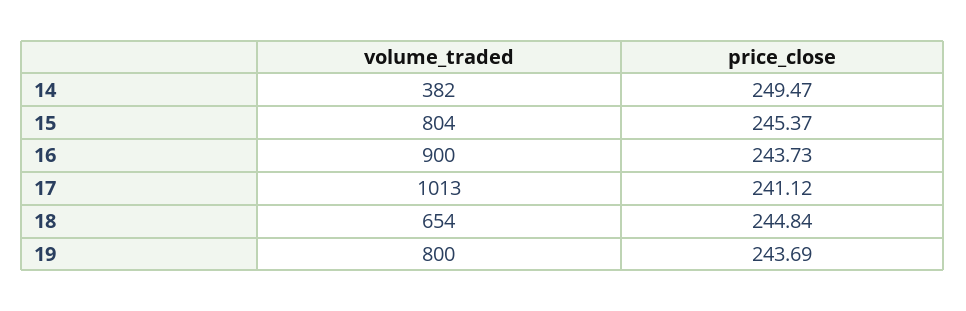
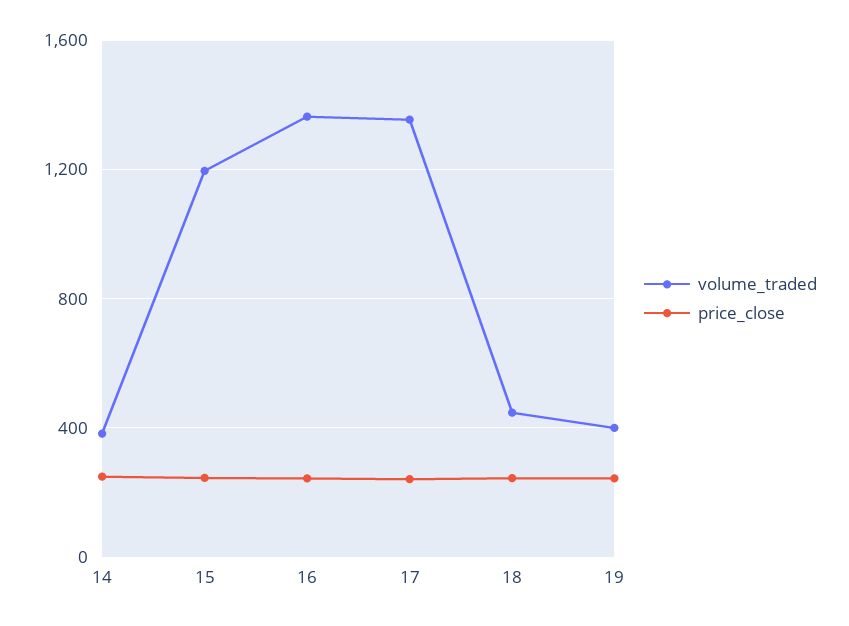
volume_traded, 15: 804 -> 1200
volume_traded, 16: 900 -> 1350
volume_traded, 17: 1013 -> 1350
volume_traded, 18: 654 -> 450
volume_traded, 19: 800 -> 400

